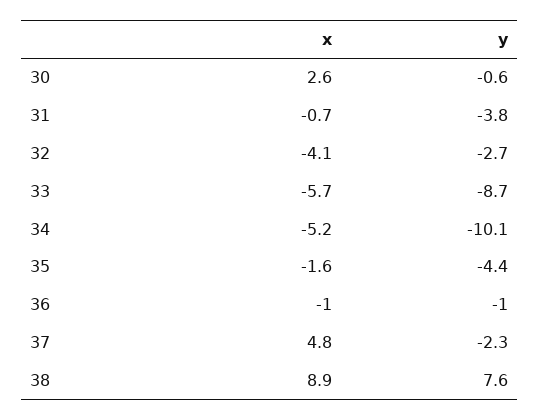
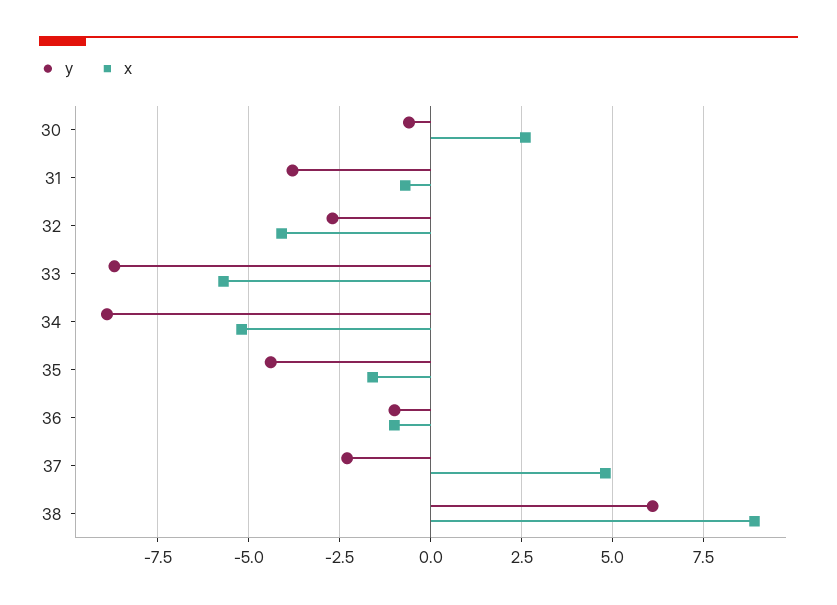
y, 34: -10.1 -> -9
y, 38: 7.6 -> 6

